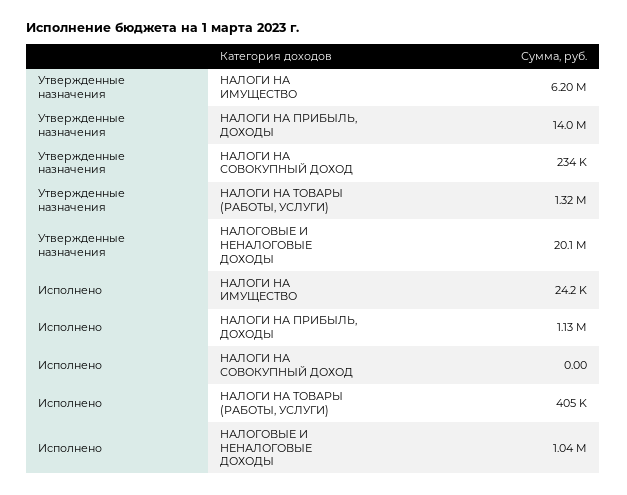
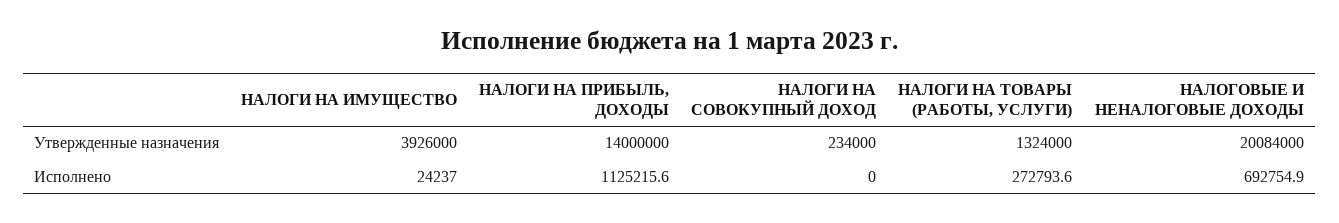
Утвержденные назначения, НАЛОГИ НА ИМУЩЕСТВО: 6200000 -> 3926000
Исполнено, НАЛОГИ НА ТОВАРЫ (РАБОТЫ, УСЛУГИ): 405000 -> 272793.6
Исполнено, НАЛОГОВЫЕ И НЕНАЛОГОВЫЕ ДОХОДЫ: 1040000 -> 692754.9

